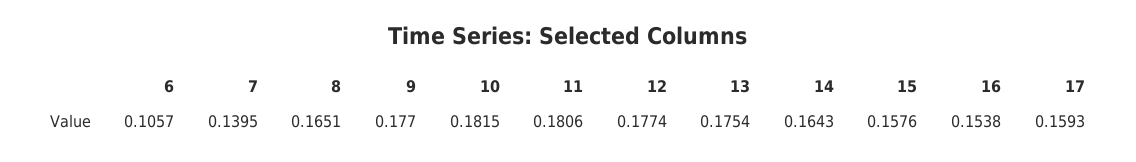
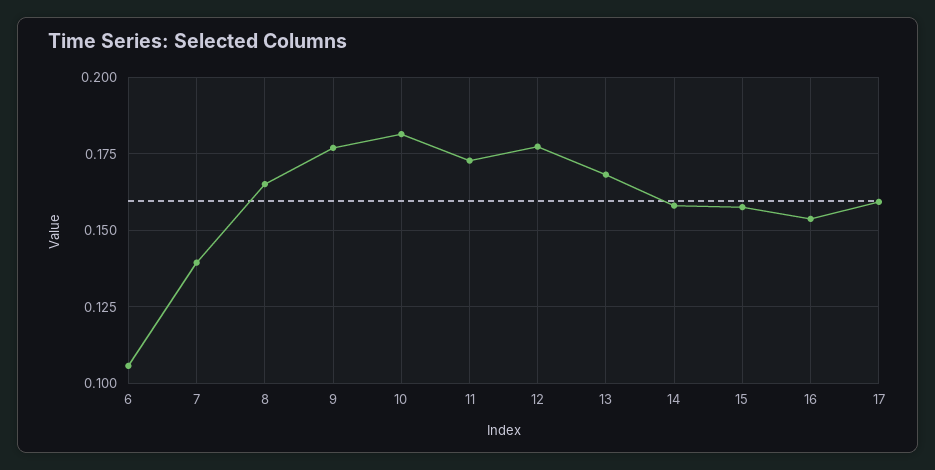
11: 0.1806 -> 0.1725
13: 0.1754 -> 0.1675
14: 0.1643 -> 0.1575

